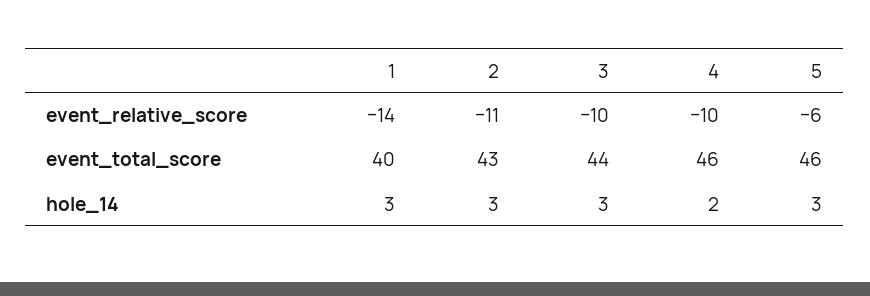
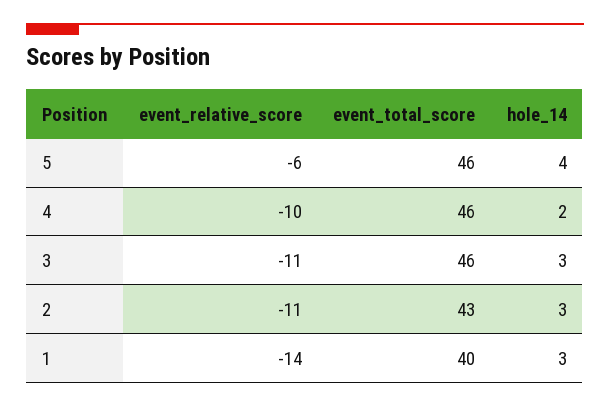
3, event_relative_score: -10 -> -11
3, event_total_score: 44 -> 46
5, hole_14: 3 -> 4

